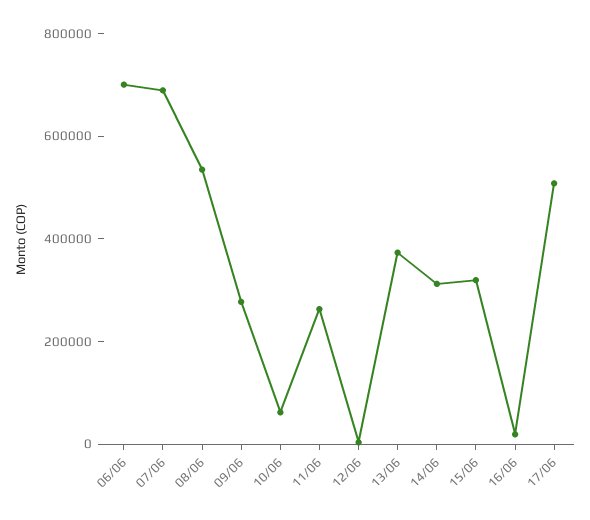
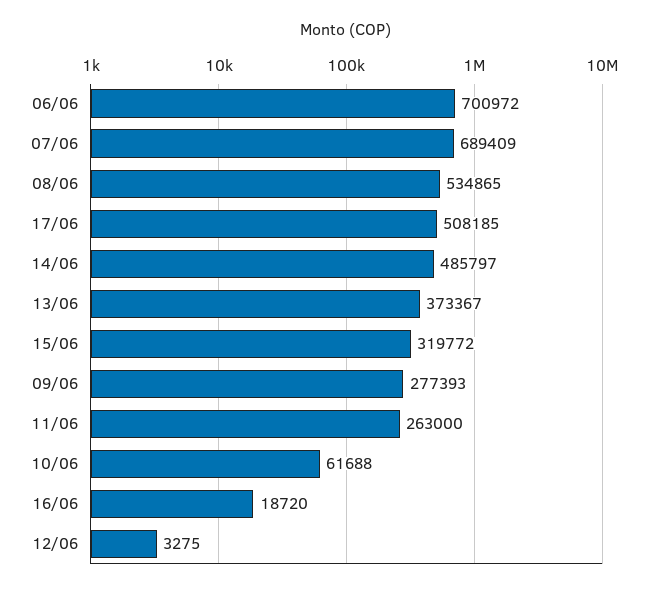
14/06: 300000 -> 485797

